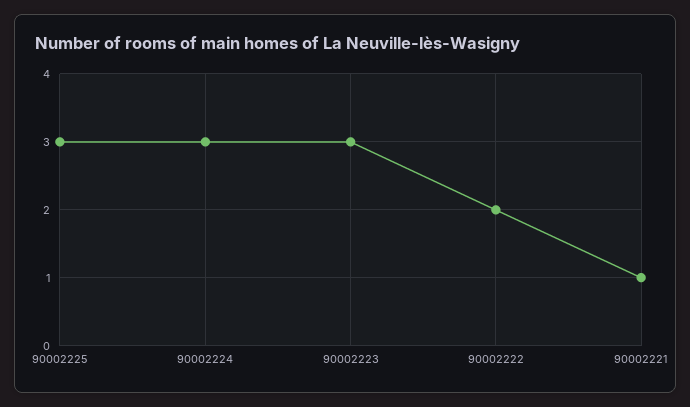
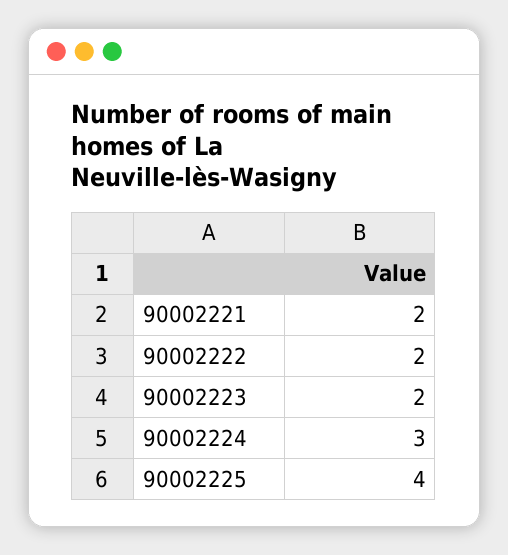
90002225: 3 -> 4
90002223: 3 -> 2
90002221: 1 -> 2

